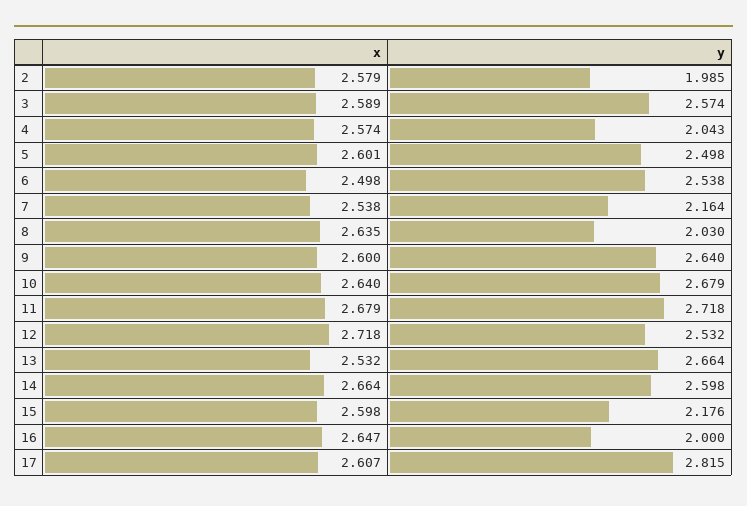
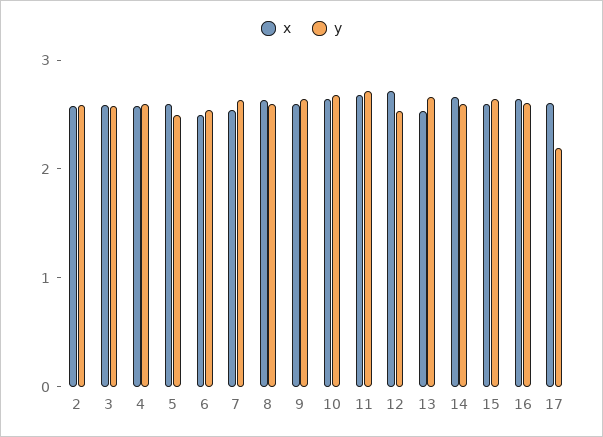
y, 2: 1.985 -> 2.6
y, 4: 2.043 -> 2.6
y, 7: 2.164 -> 2.6
y, 8: 2.03 -> 2.6
y, 15: 2.176 -> 2.6
y, 16: 2 -> 2.6
y, 17: 2.815 -> 2.2

